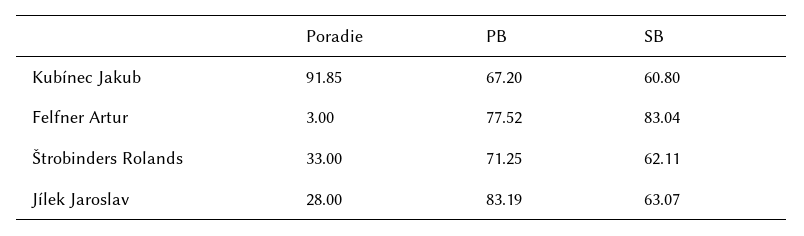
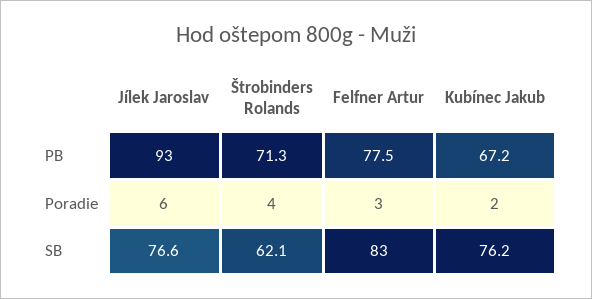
Poradie, Kubínec Jakub: 91.85 -> 2
SB, Kubínec Jakub: 60.8 -> 76.2
Poradie, Štrobinders Rolands: 33 -> 4
Poradie, Jílek Jaroslav: 28 -> 6
PB, Jílek Jaroslav: 83.19 -> 93
SB, Jílek Jaroslav: 63.07 -> 76.6

